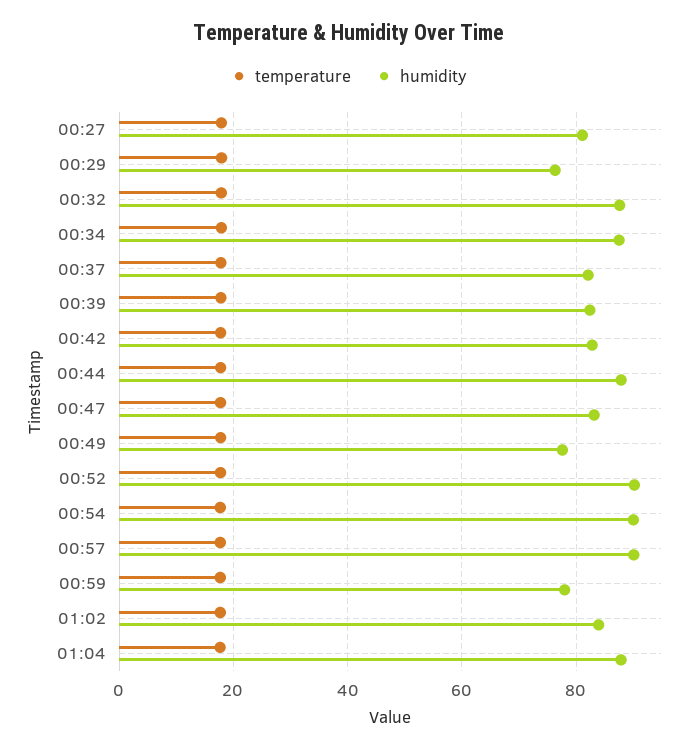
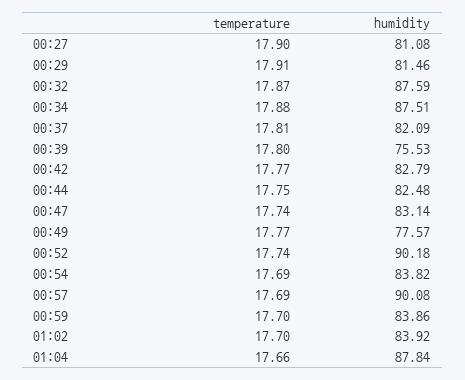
humidity, 00:29: 76 -> 81.46
humidity, 00:39: 82 -> 75.53
humidity, 00:44: 88 -> 82.48
humidity, 00:54: 90 -> 83.82
humidity, 00:59: 78 -> 83.86

